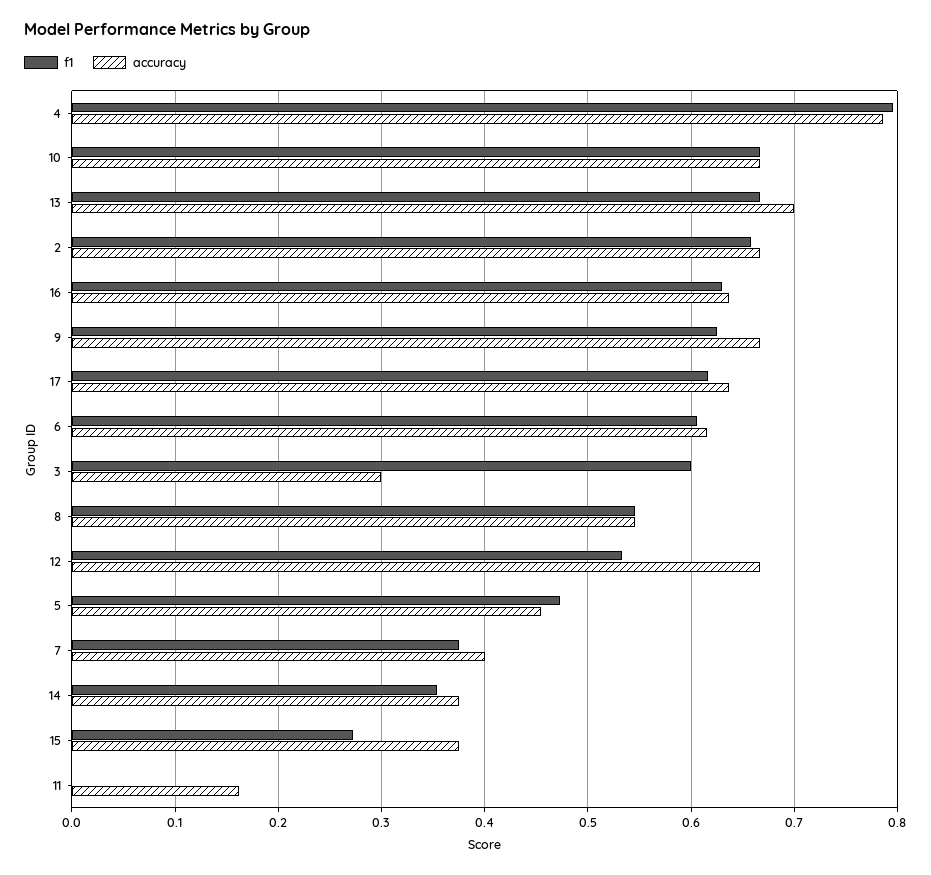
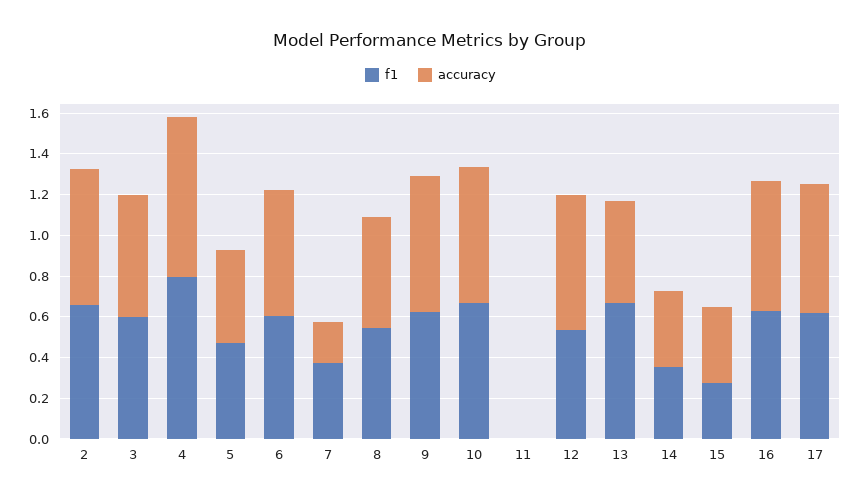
accuracy, 13: 0.7 -> 0.5
accuracy, 3: 0.3 -> 0.6
accuracy, 7: 0.4 -> 0.2
accuracy, 11: 0.16 -> 0

